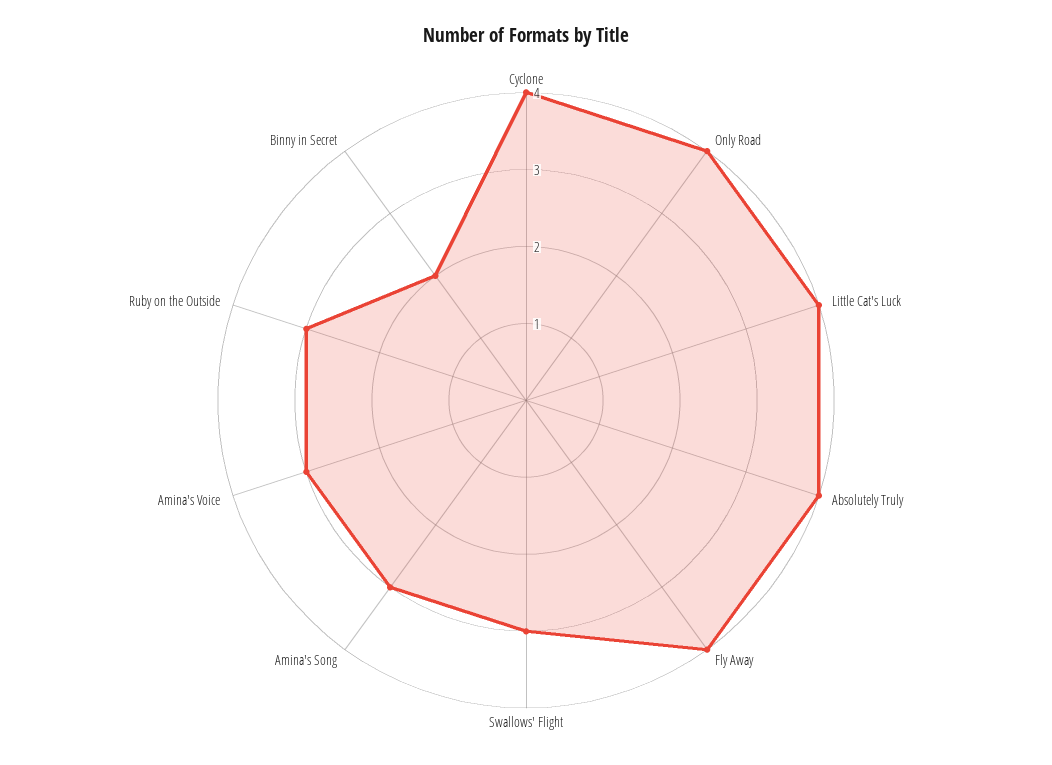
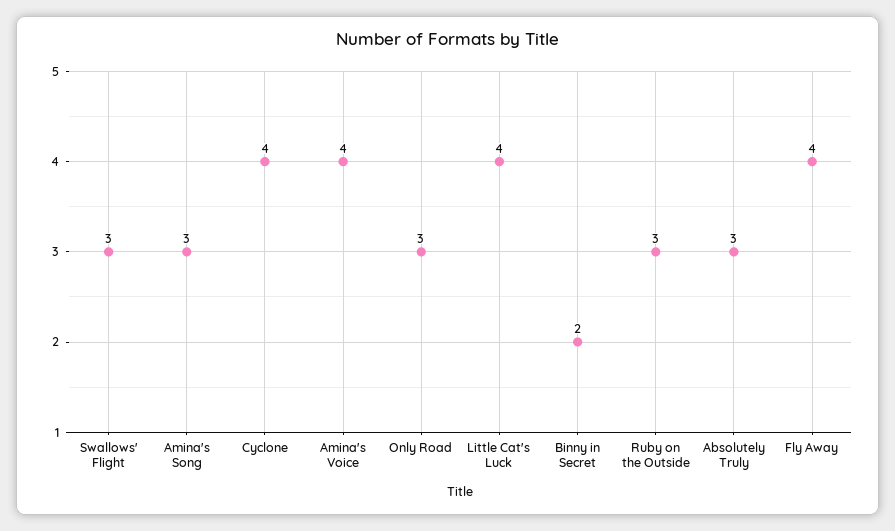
Only Road: 4 -> 3
Absolutely Truly: 4 -> 3
Amina's Voice: 3 -> 4

